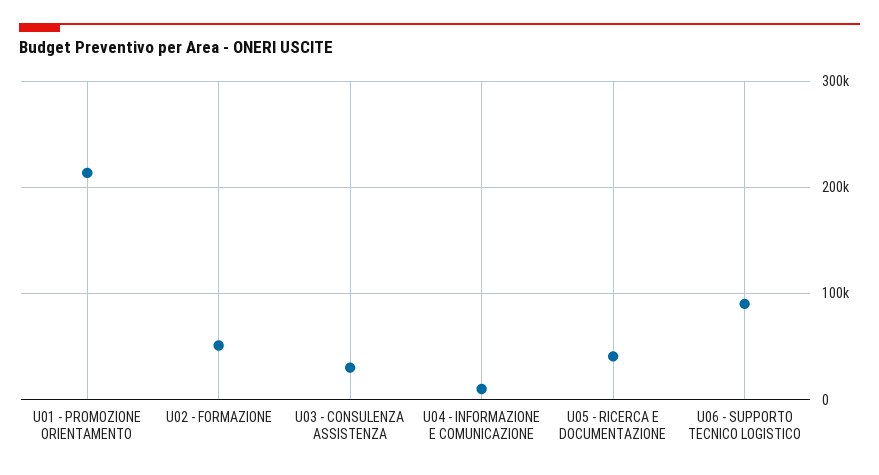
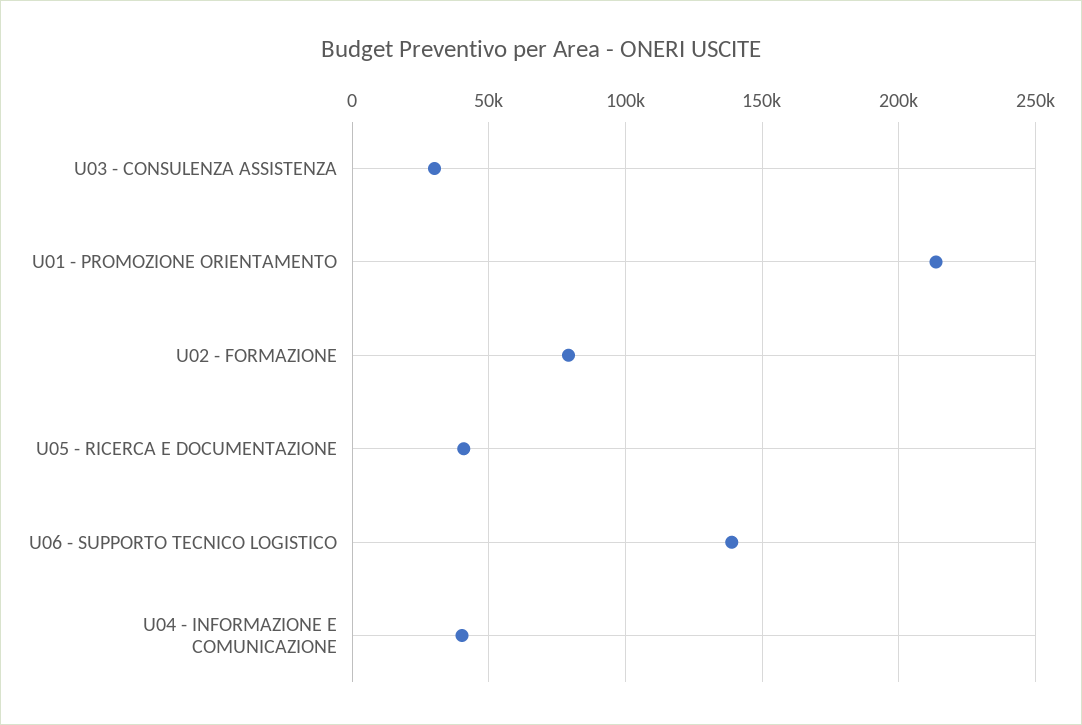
U02 - FORMAZIONE: 50000 -> 80000
U04 - INFORMAZIONE E COMUNICAZIONE: 10000 -> 40000
U06 - SUPPORTO TECNICO LOGISTICO: 90000 -> 140000

